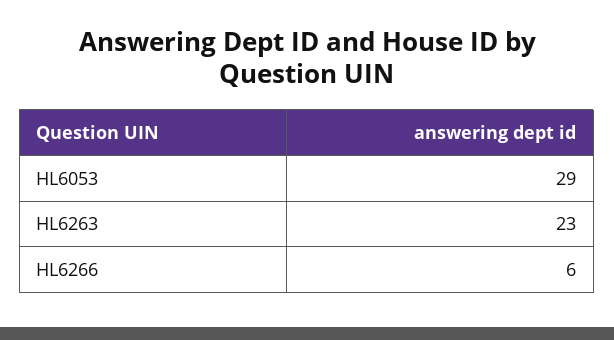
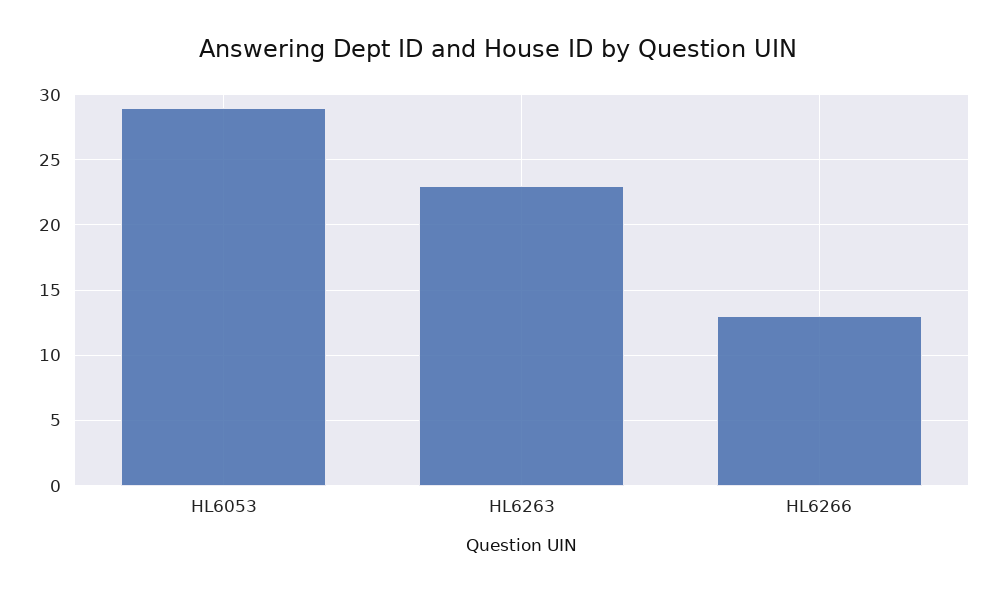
HL6266: 6 -> 13

